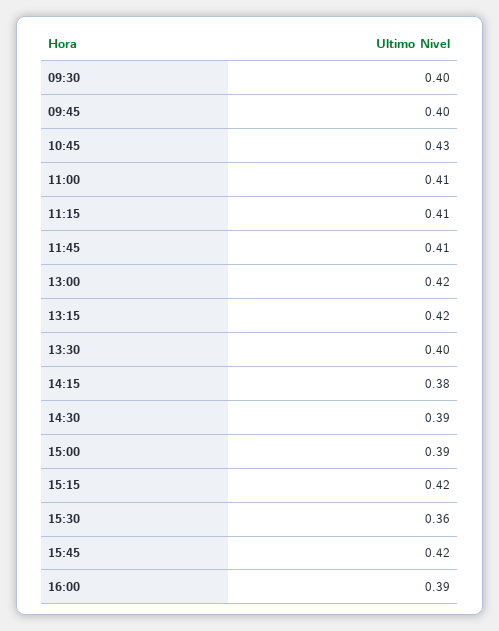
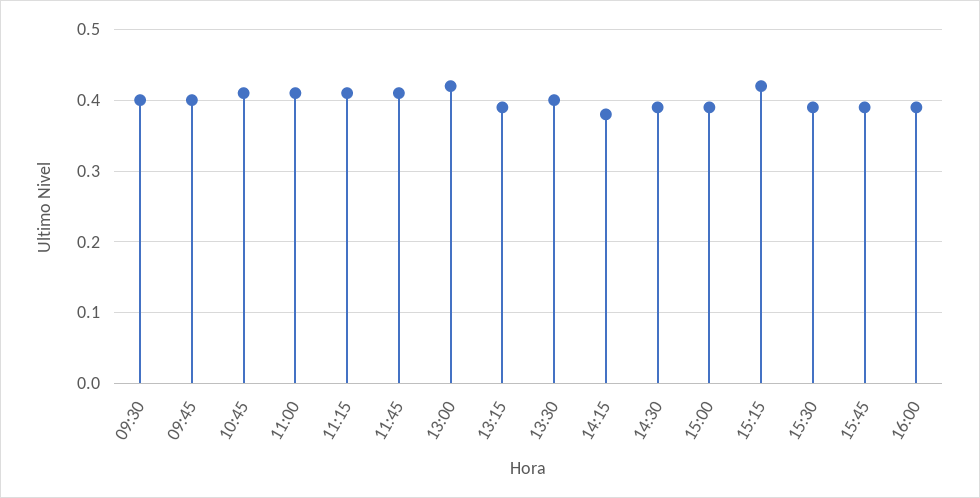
10:45: 0.43 -> 0.41
13:15: 0.42 -> 0.39
15:30: 0.36 -> 0.39
15:45: 0.42 -> 0.39

